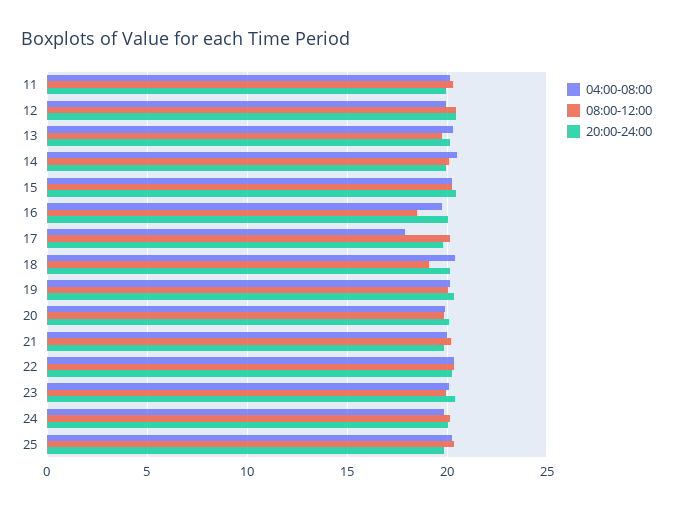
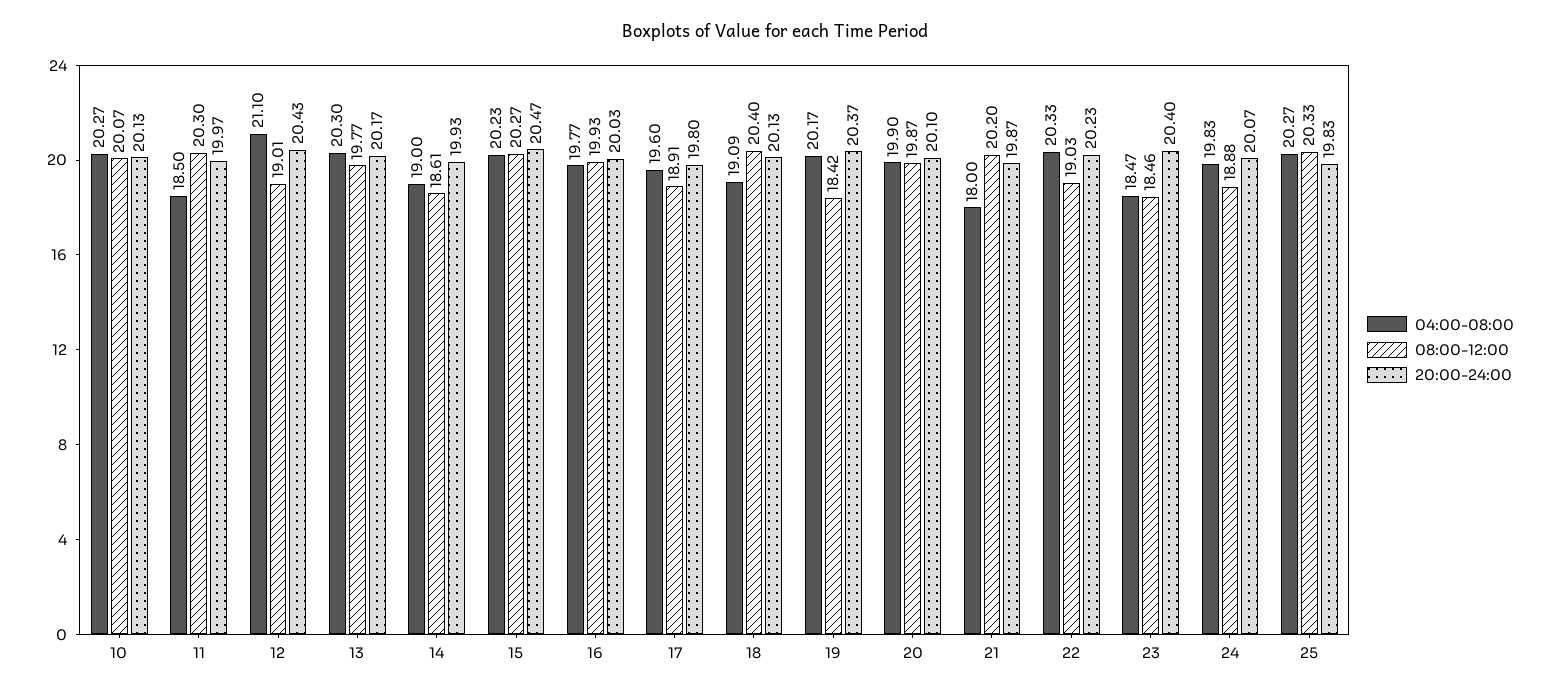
04:00-08:00, 11: 20 -> 18.5
04:00-08:00, 12: 20 -> 21.1
08:00-12:00, 12: 20.5 -> 19.01
04:00-08:00, 14: 20.5 -> 19
08:00-12:00, 14: 20 -> 18.61
08:00-12:00, 16: 18.5 -> 19.93
04:00-08:00, 17: 18 -> 19.6
08:00-12:00, 17: 20 -> 18.91
04:00-08:00, 18: 20.5 -> 19.09
08:00-12:00, 18: 19 -> 20.4
08:00-12:00, 19: 20 -> 18.42
04:00-08:00, 21: 20 -> 18
08:00-12:00, 22: 20.5 -> 19.03
04:00-08:00, 23: 20 -> 18.47
08:00-12:00, 23: 20 -> 18.46
08:00-12:00, 24: 20 -> 18.88
04:00-08:00, 10: none -> 20.27
08:00-12:00, 10: none -> 20.07
20:00-24:00, 10: none -> 20.13

